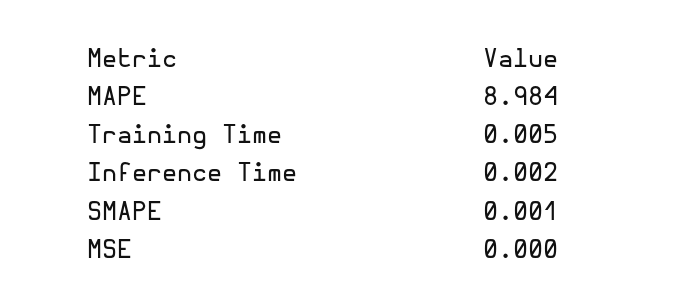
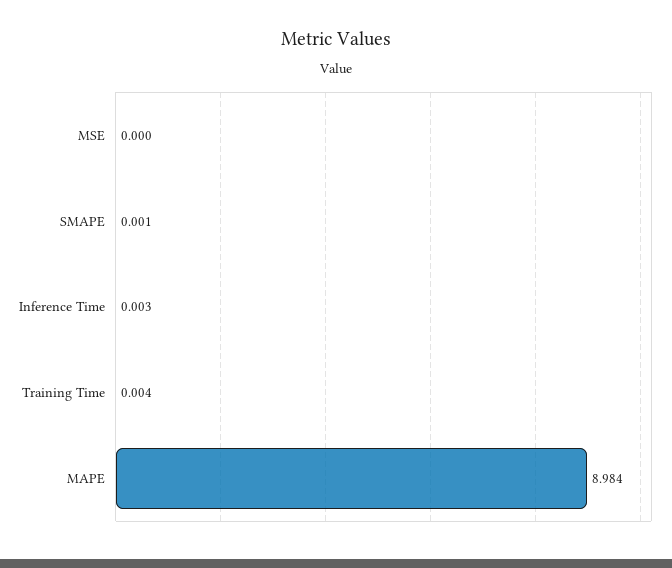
Training Time: 0.005 -> 0.004
Inference Time: 0.002 -> 0.003

